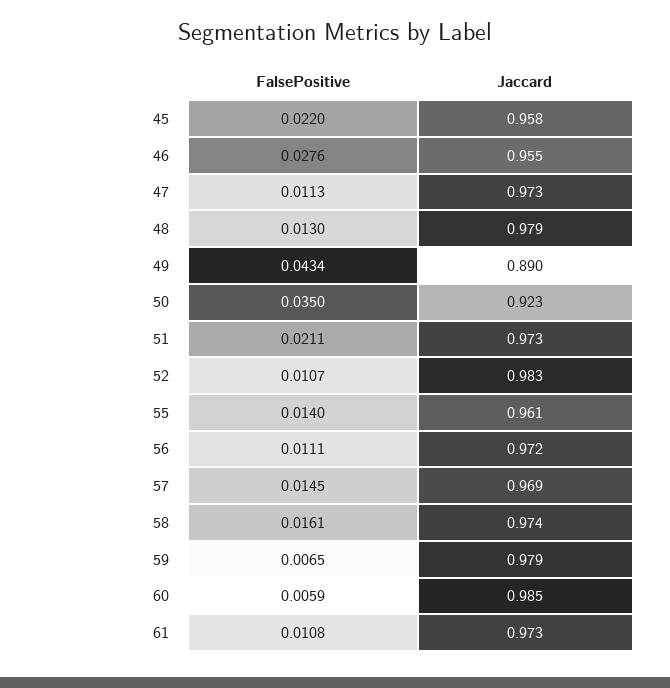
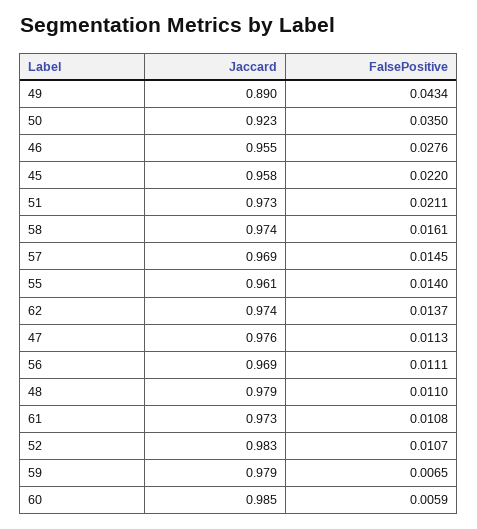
Jaccard, 47: 0.973 -> 0.976
FalsePositive, 48: 0.013 -> 0.011
Jaccard, 56: 0.972 -> 0.969
Jaccard, 62: none -> 0.974
FalsePositive, 62: none -> 0.0137

